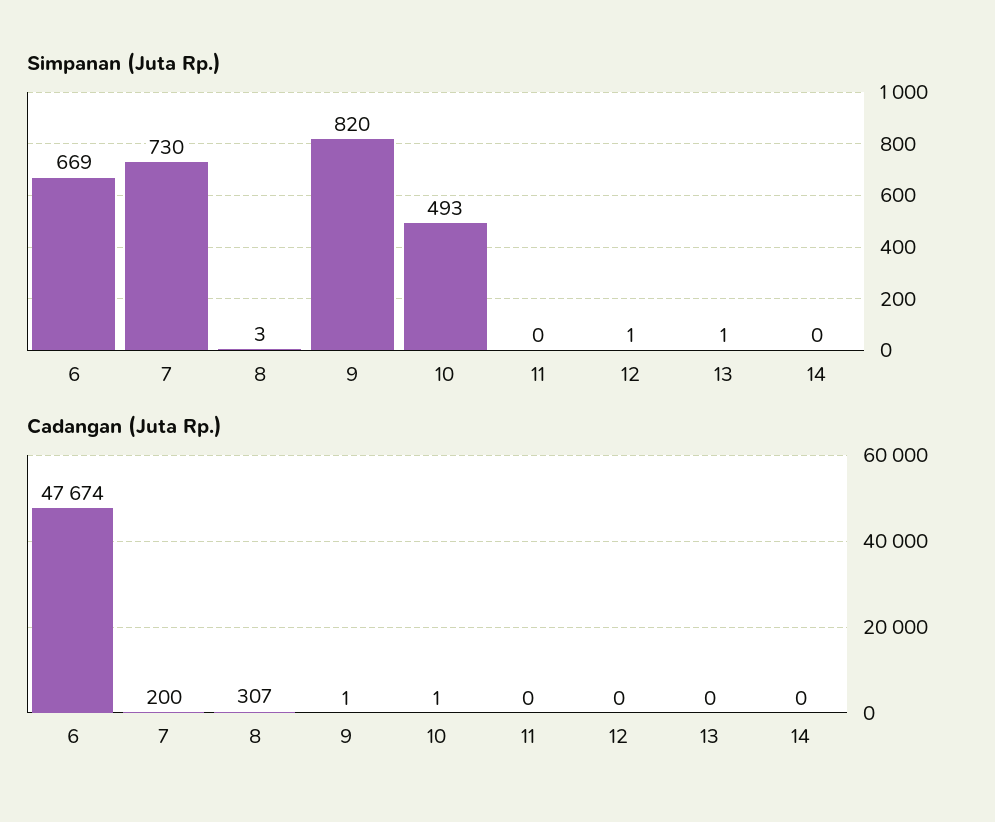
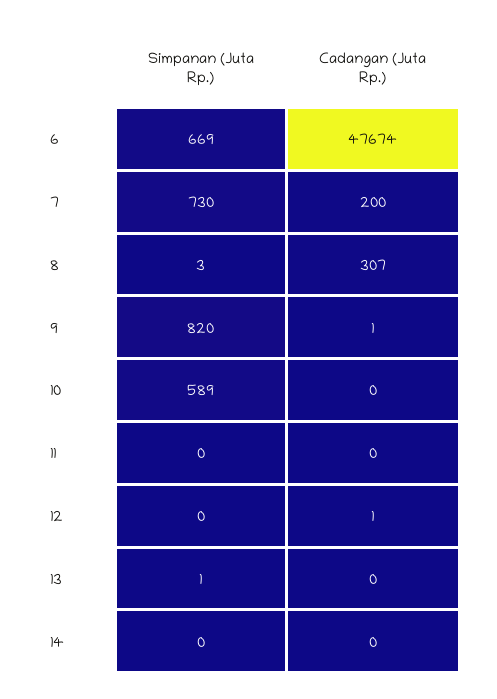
Simpanan (Juta Rp.), 10: 493 -> 589
Simpanan (Juta Rp.), 12: 1 -> 0
Cadangan (Juta Rp.), 10: 1 -> 0
Cadangan (Juta Rp.), 12: 0 -> 1

